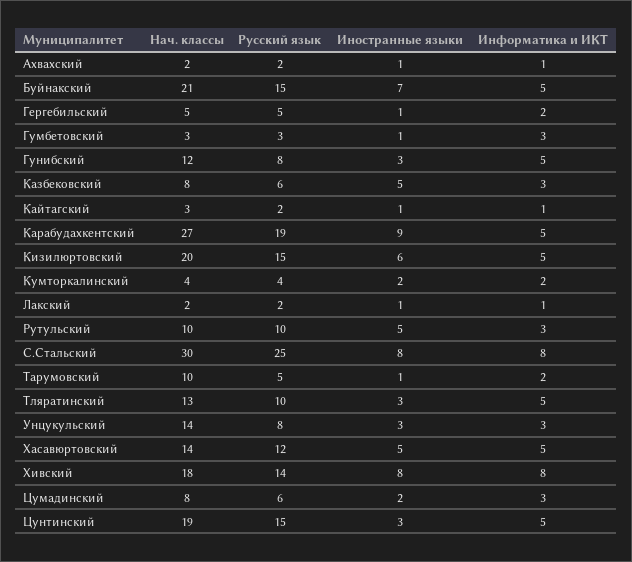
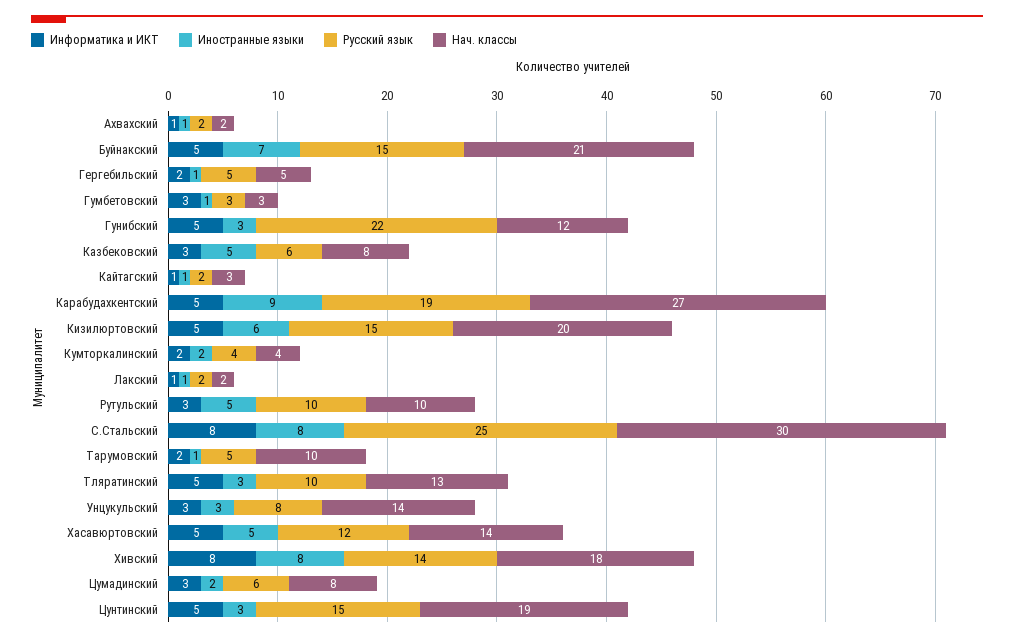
Русский язык, Гунибский: 8 -> 22

